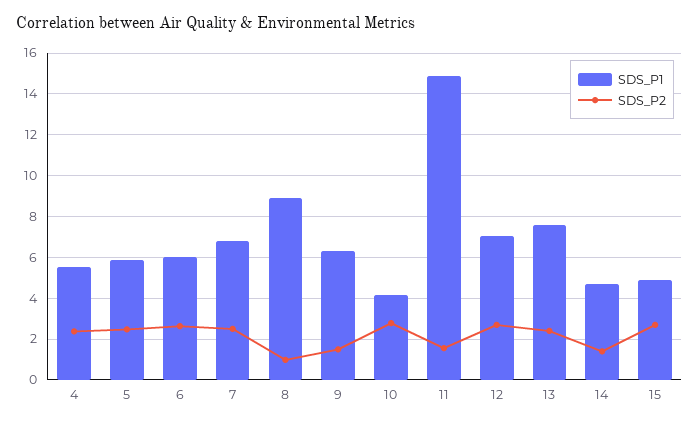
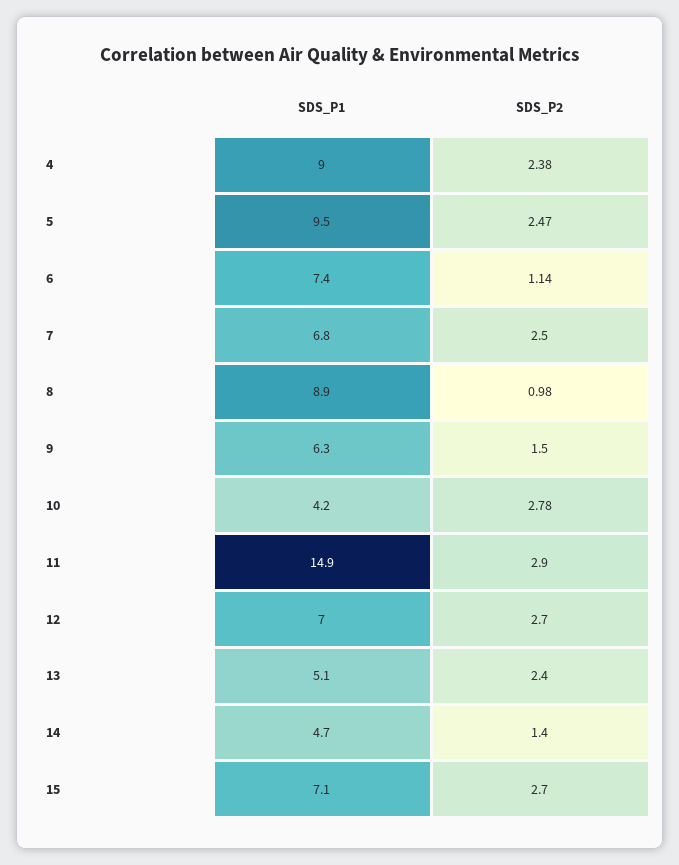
SDS_P1, 4: 5.5 -> 9
SDS_P1, 5: 6 -> 9.5
SDS_P1, 6: 6 -> 7.4
SDS_P2, 6: 2.5 -> 1.14
SDS_P2, 11: 1.5 -> 2.9
SDS_P1, 13: 7.5 -> 5.1
SDS_P1, 15: 5 -> 7.1

